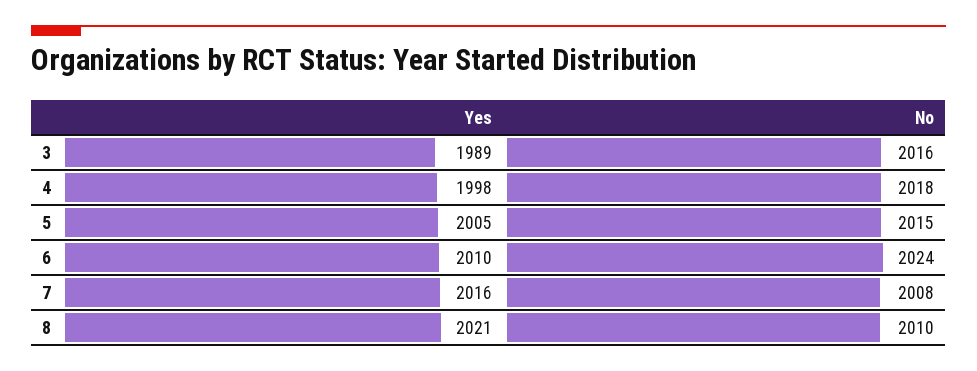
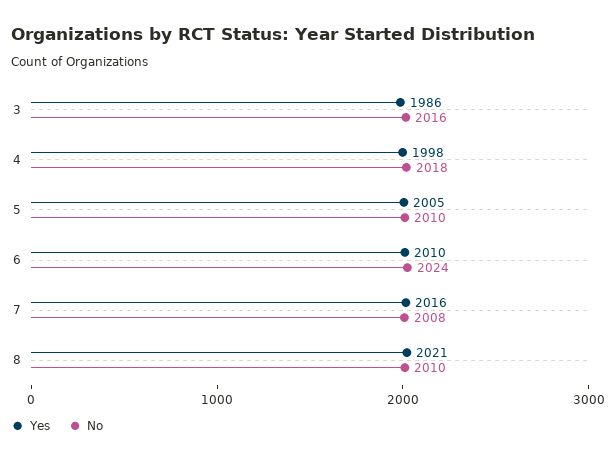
Yes, 3: 1989 -> 1986
No, 5: 2015 -> 2010

